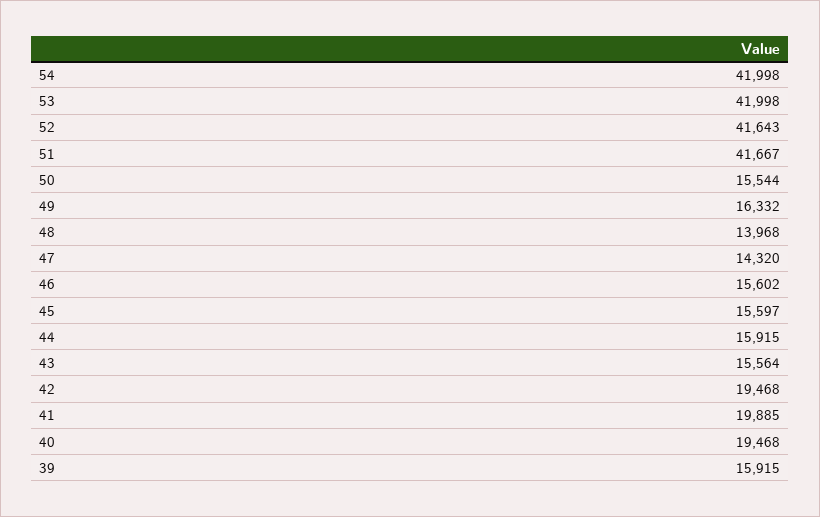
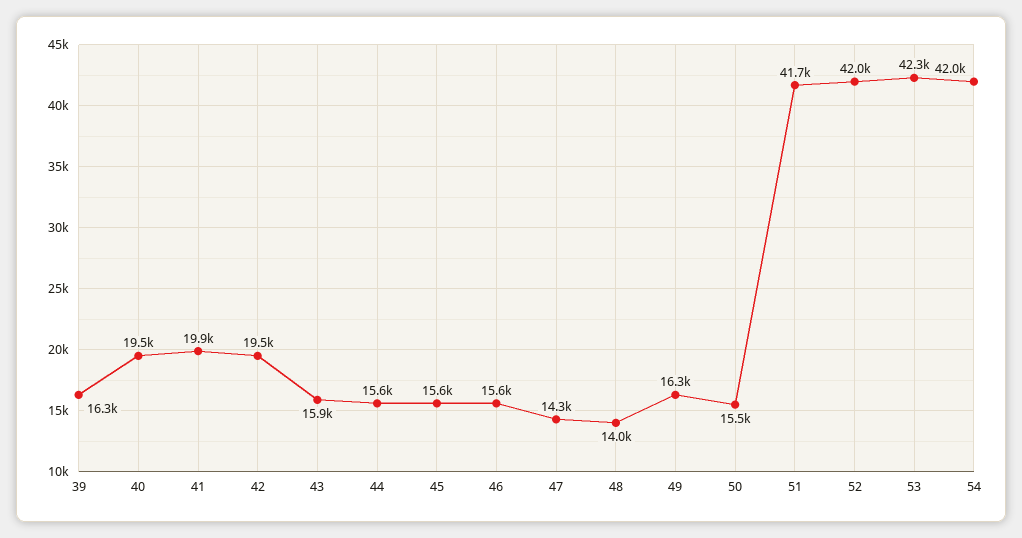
53: 41998 -> 42300
52: 41643 -> 42000
44: 15915 -> 15600
43: 15564 -> 15900
39: 15915 -> 16300

